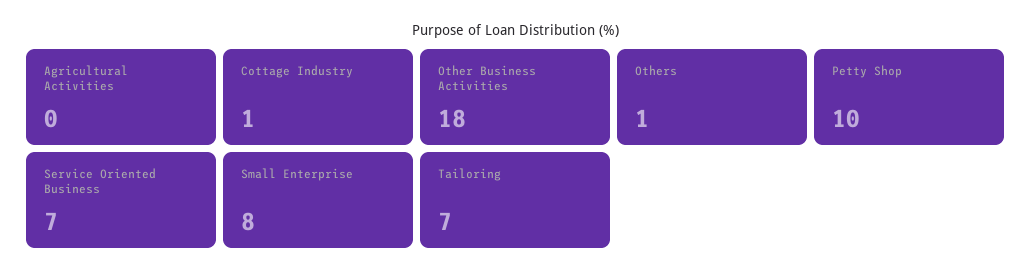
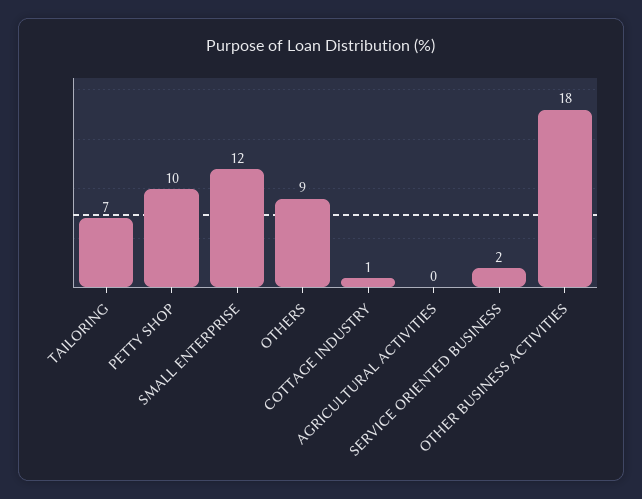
Others: 1 -> 9
Service Oriented Business: 7 -> 2
Small Enterprise: 8 -> 12

